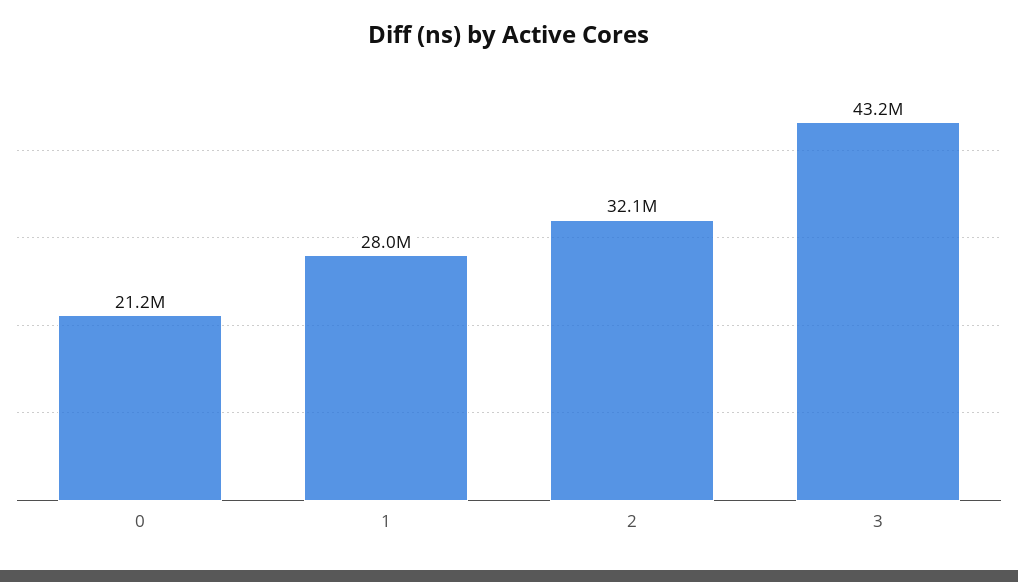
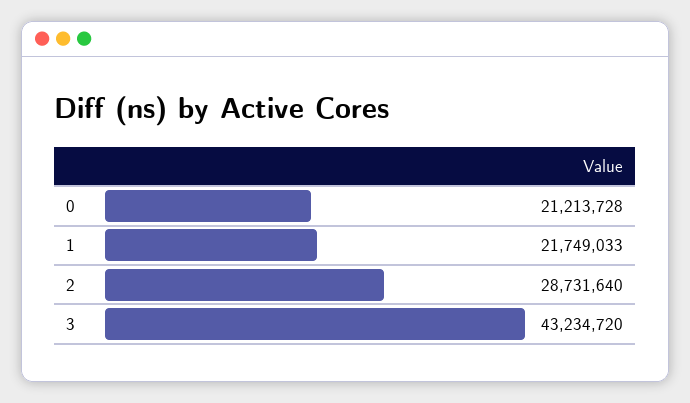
1: 28000000 -> 21749033
2: 32100000 -> 28731640

